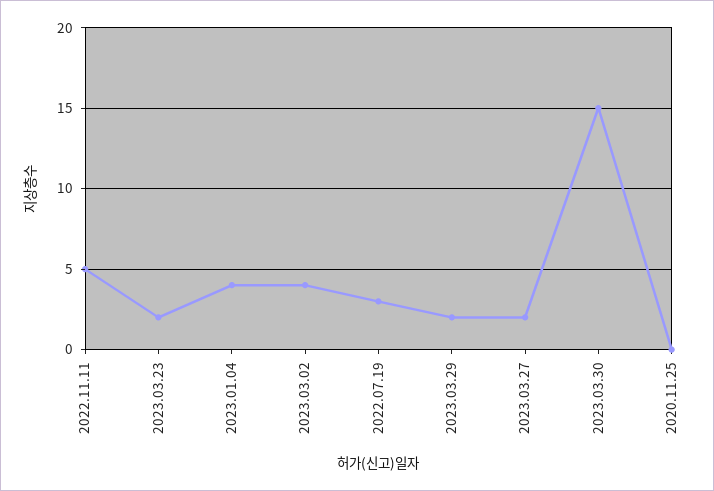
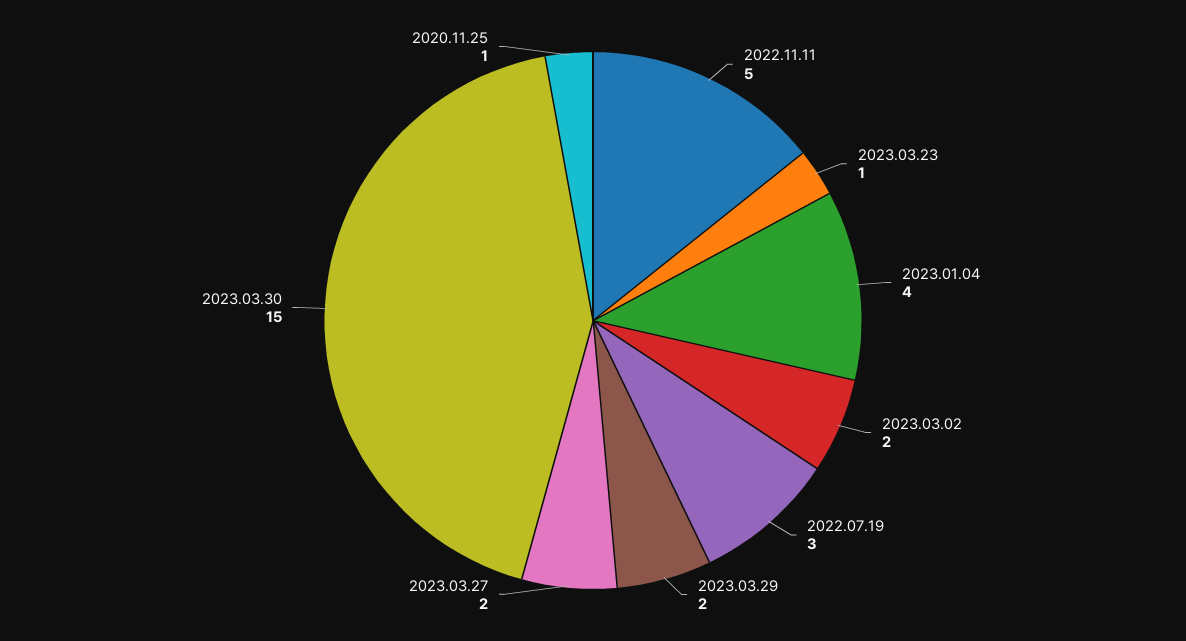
2023.03.23: 2 -> 1
2023.03.02: 4 -> 2
2020.11.25: 0 -> 1

